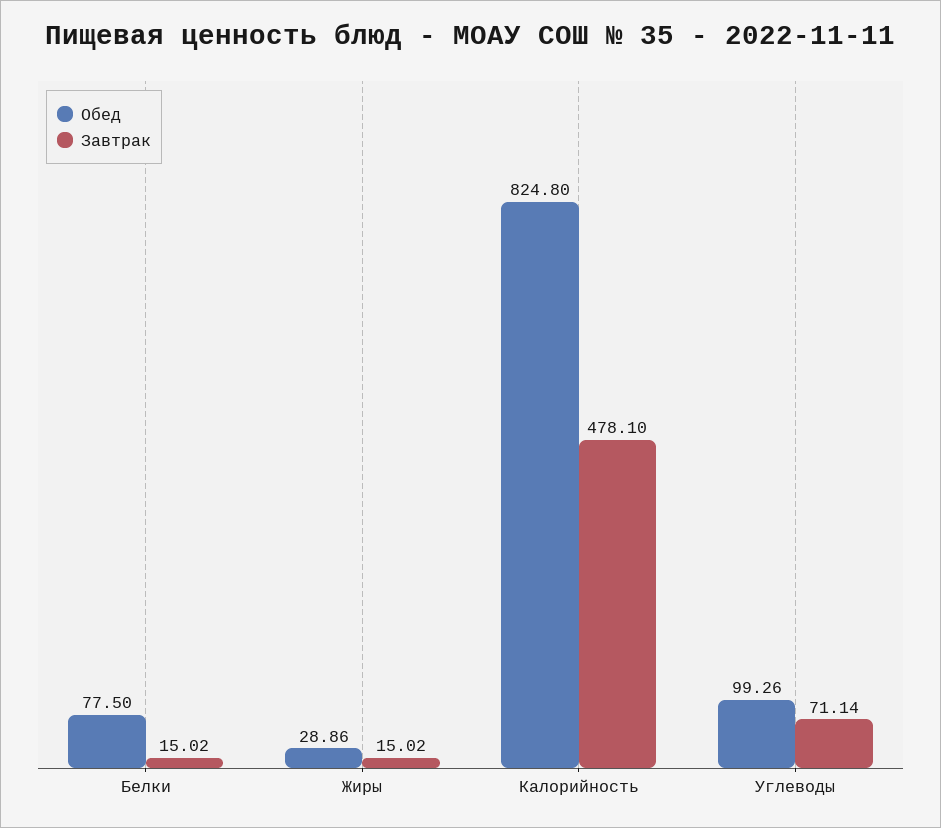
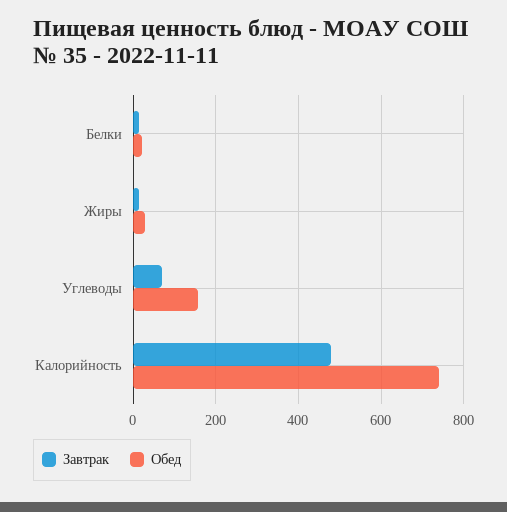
Обед, Белки: 77.5 -> 20
Обед, Калорийность: 824.8 -> 740
Обед, Углеводы: 99.26 -> 160

